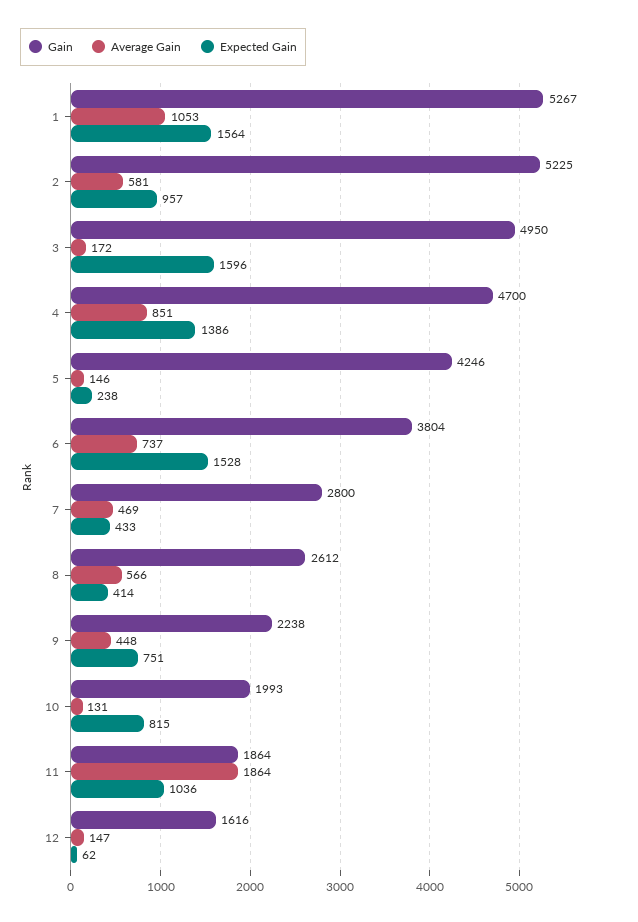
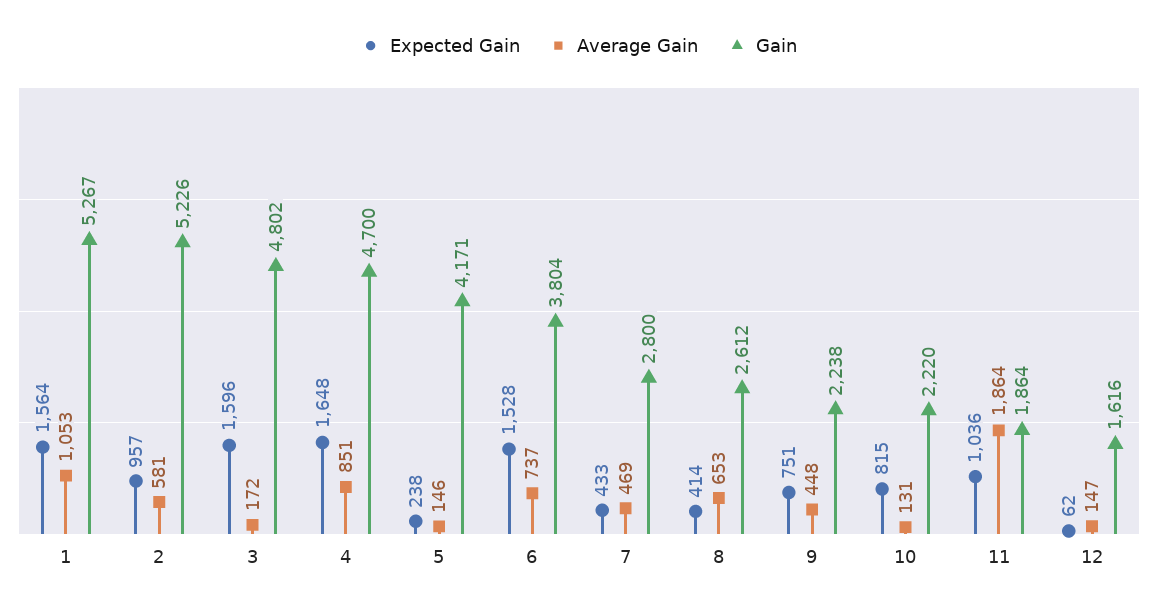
Gain, 2: 5225 -> 5226
Gain, 3: 4950 -> 4802
Expected Gain, 4: 1386 -> 1648
Gain, 5: 4246 -> 4171
Average Gain, 8: 566 -> 653
Gain, 10: 1993 -> 2220

